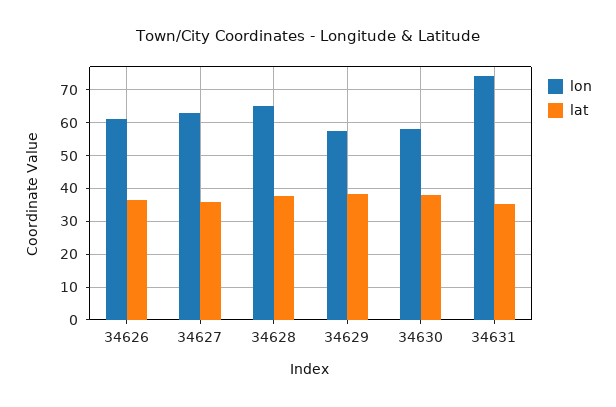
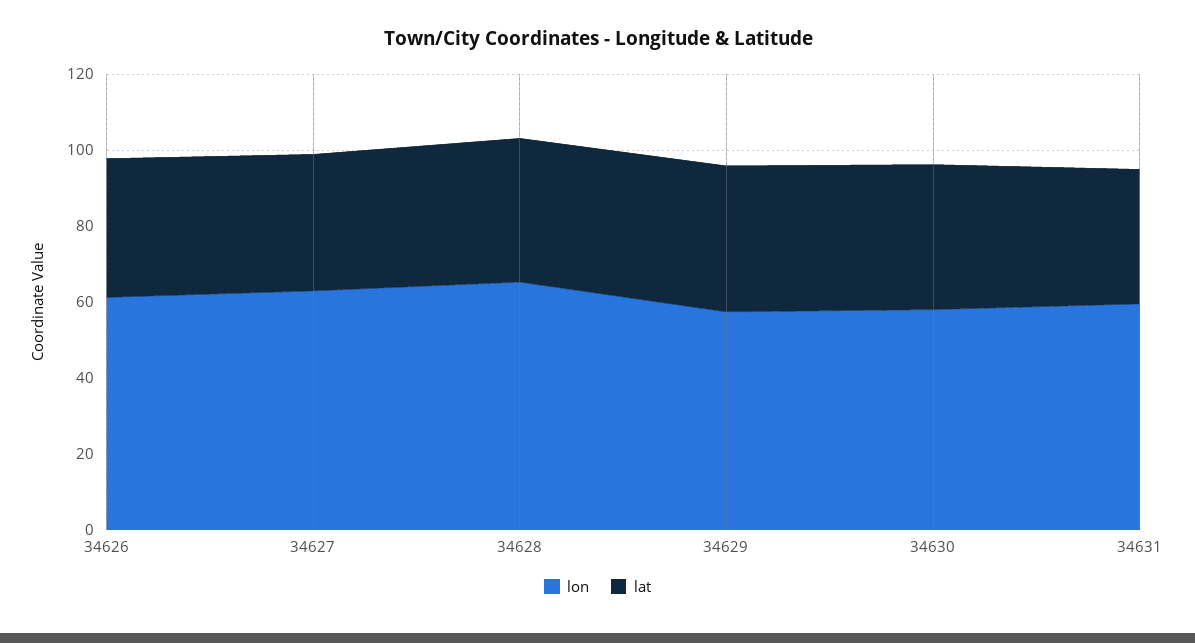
lon, 34631: 74 -> 60

